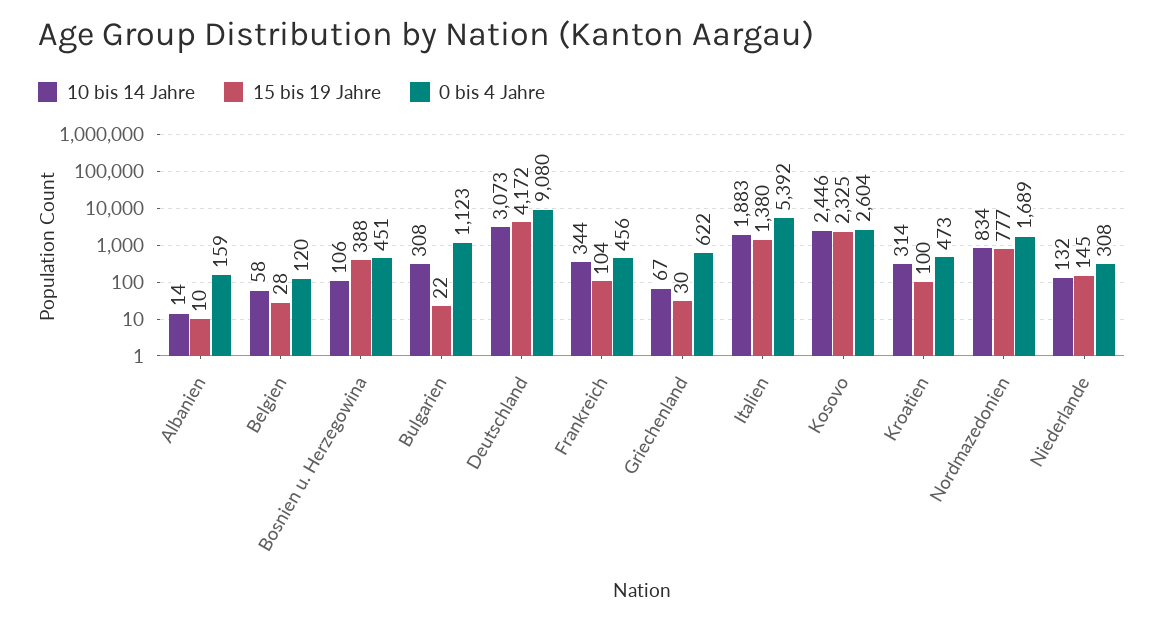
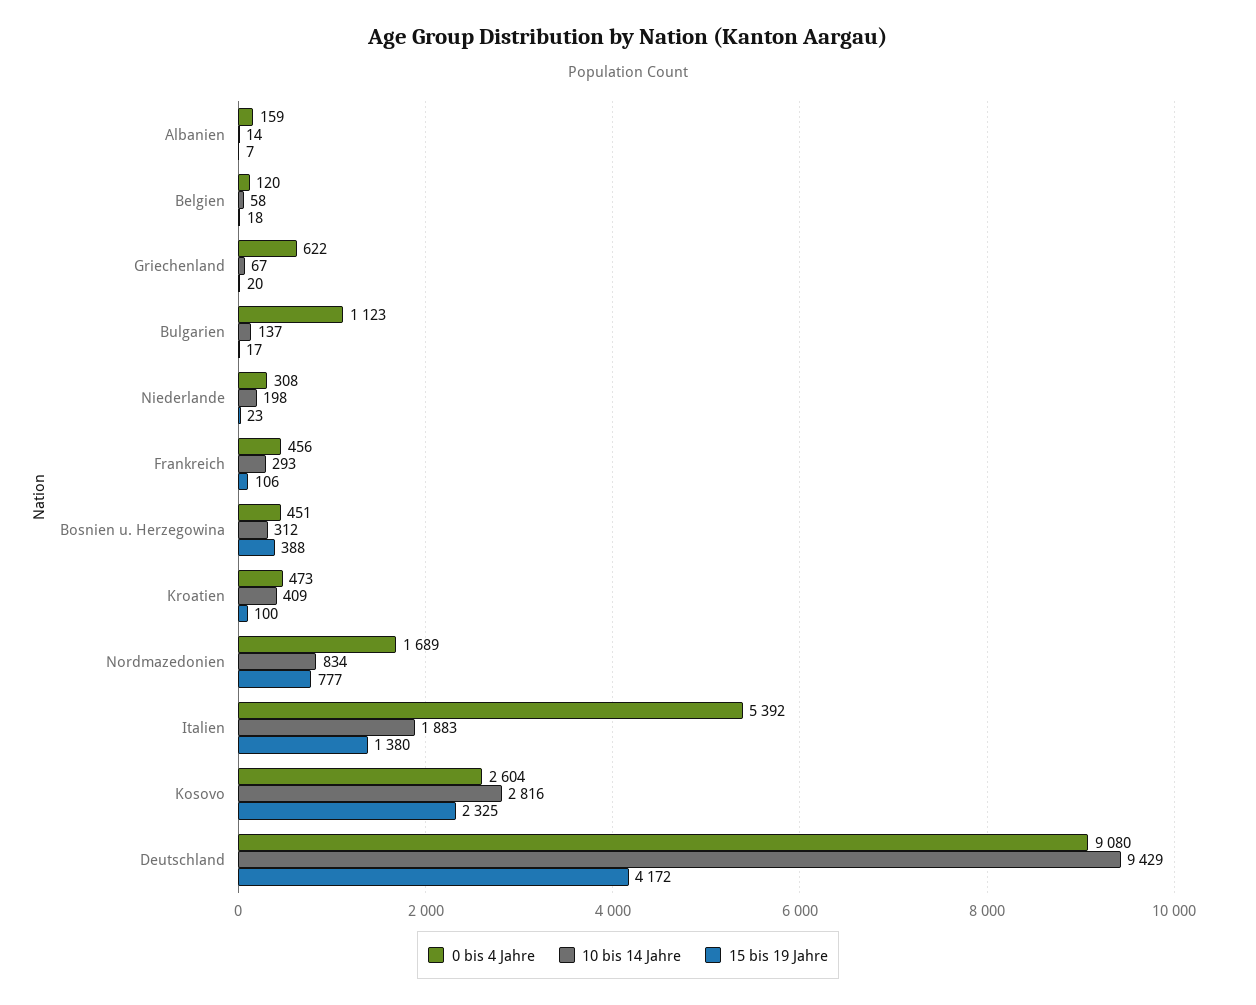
15 bis 19 Jahre, Albanien: 10 -> 7
15 bis 19 Jahre, Belgien: 28 -> 18
10 bis 14 Jahre, Bosnien u. Herzegowina: 106 -> 312
10 bis 14 Jahre, Bulgarien: 308 -> 137
15 bis 19 Jahre, Bulgarien: 22 -> 17
10 bis 14 Jahre, Deutschland: 3073 -> 9429
10 bis 14 Jahre, Frankreich: 344 -> 293
15 bis 19 Jahre, Frankreich: 104 -> 106
15 bis 19 Jahre, Griechenland: 30 -> 20
10 bis 14 Jahre, Kosovo: 2446 -> 2816
10 bis 14 Jahre, Kroatien: 314 -> 409
10 bis 14 Jahre, Niederlande: 132 -> 198
15 bis 19 Jahre, Niederlande: 145 -> 23

